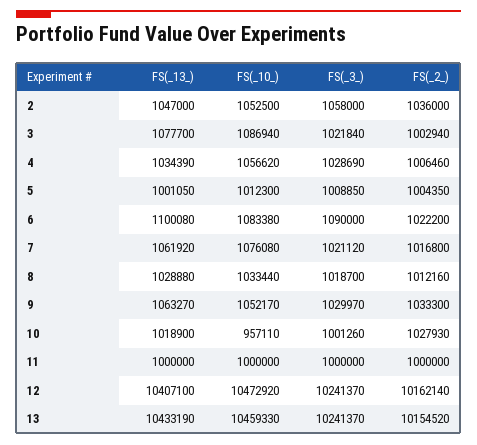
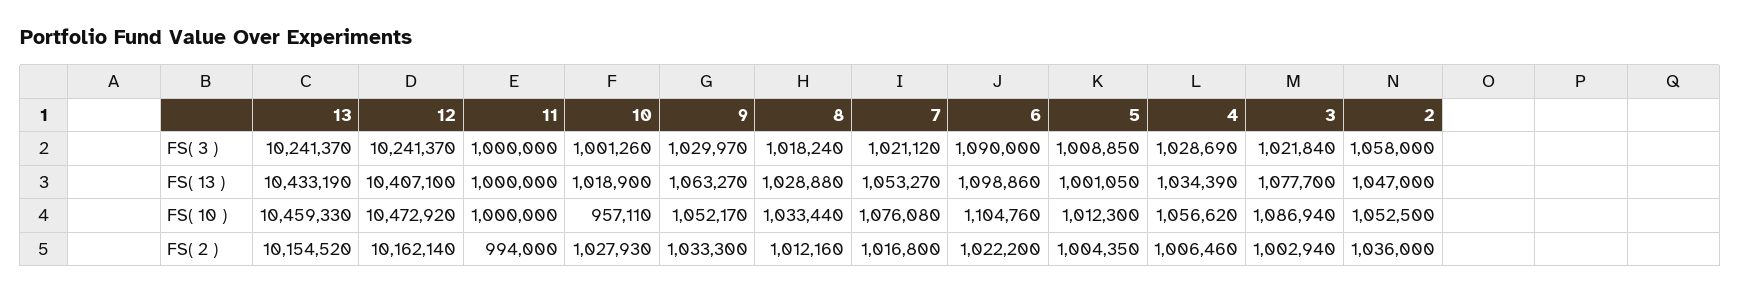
FS(_13_), 6: 1100080 -> 1098860
FS(_10_), 6: 1083380 -> 1104760
FS(_13_), 7: 1061920 -> 1053270
FS(_3_), 8: 1018700 -> 1018240
FS(_2_), 11: 1000000 -> 994000

